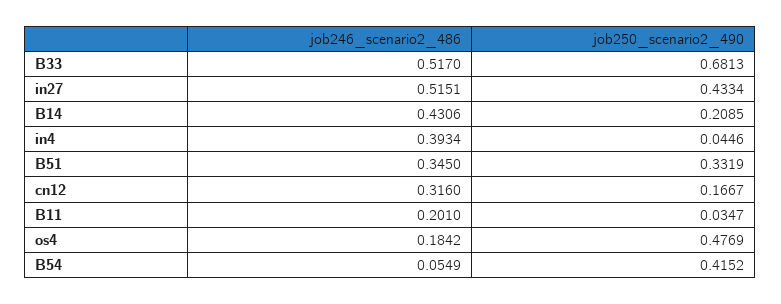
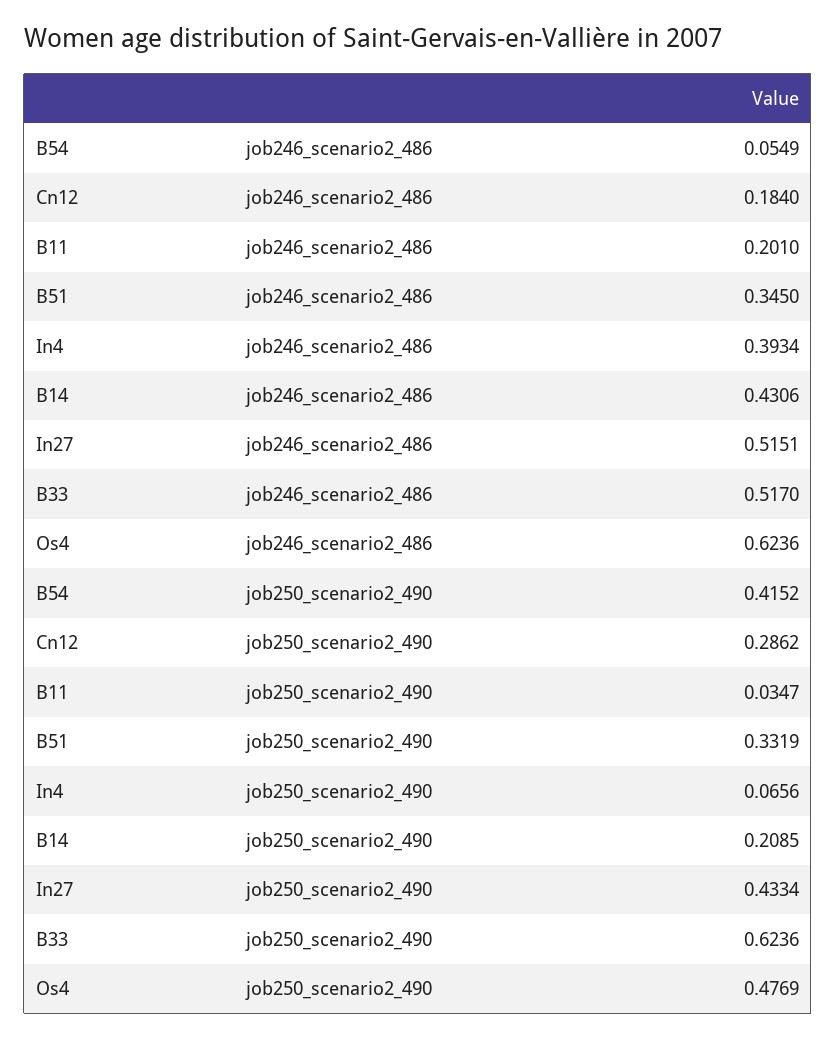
job250_scenario2_490, B33: 0.6813 -> 0.6236
job250_scenario2_490, in4: 0.0446 -> 0.0656
job246_scenario2_486, cn12: 0.316 -> 0.184
job250_scenario2_490, cn12: 0.1667 -> 0.2862
job246_scenario2_486, os4: 0.1842 -> 0.6236

